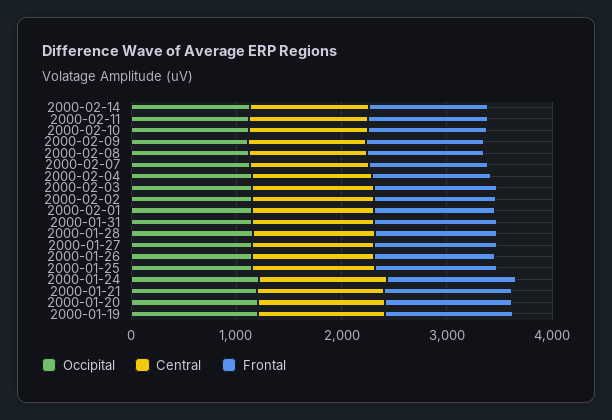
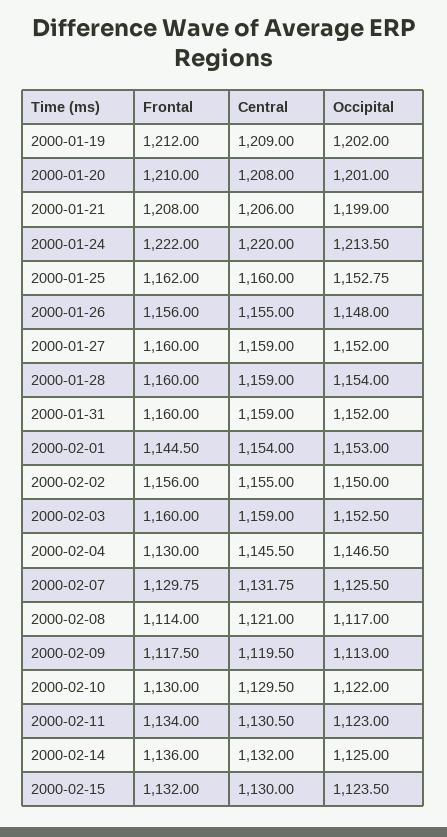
Frontal, 2000-02-15: none -> 1132
Central, 2000-02-15: none -> 1130
Occipital, 2000-02-15: none -> 1123.5

